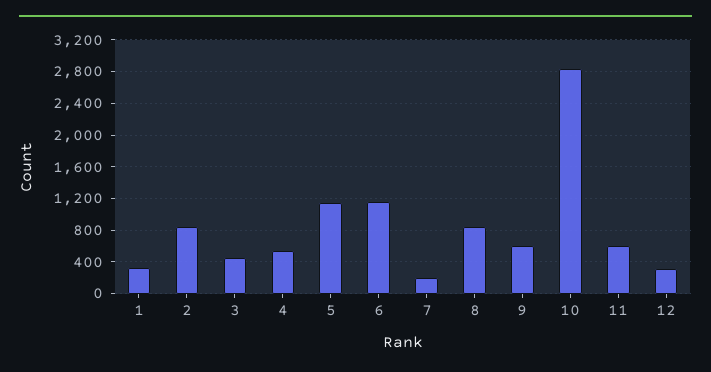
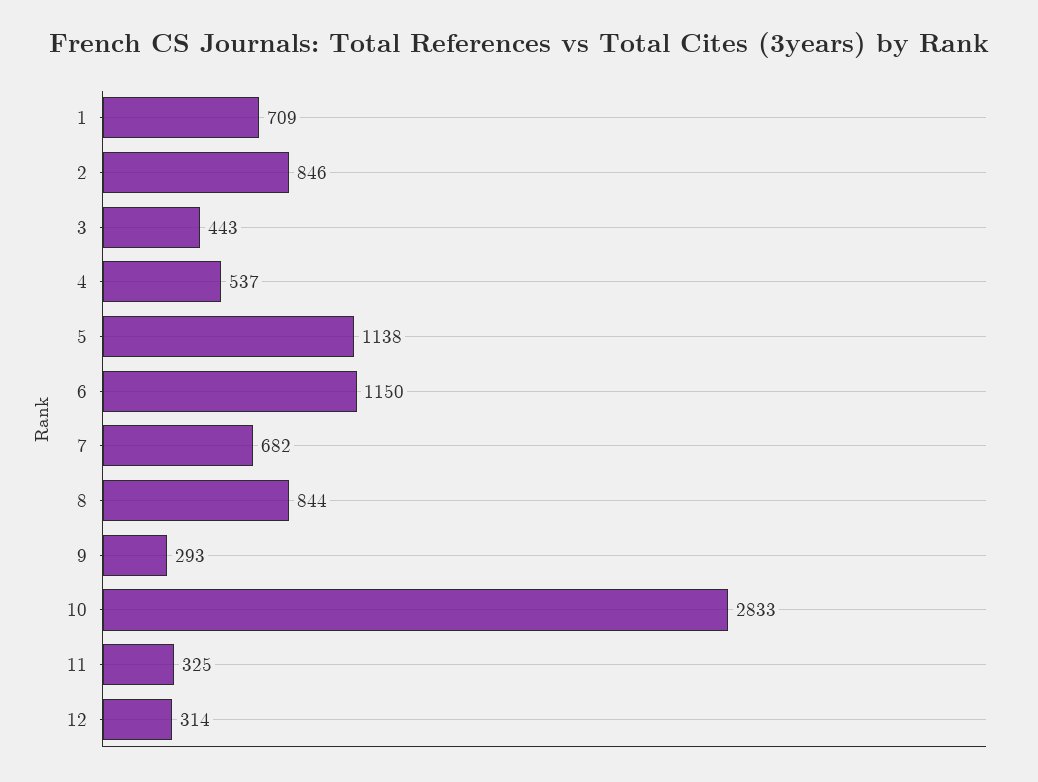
1: 300 -> 709
7: 200 -> 682
9: 600 -> 293
11: 600 -> 325

